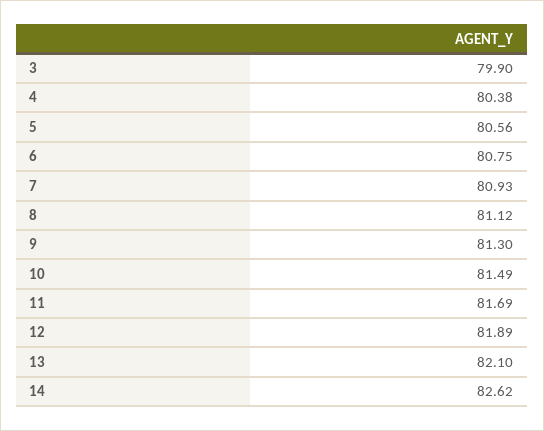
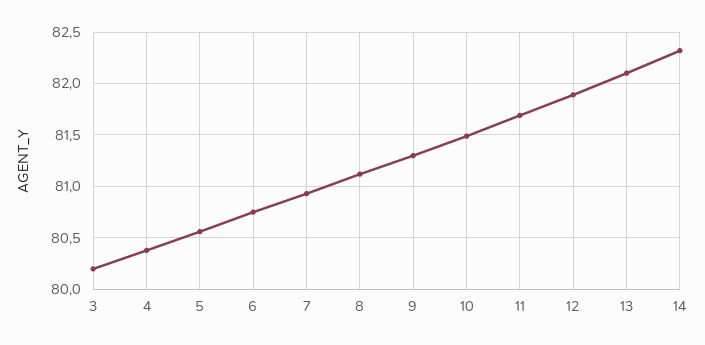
3: 79.9 -> 80.2
14: 82.62 -> 82.3

